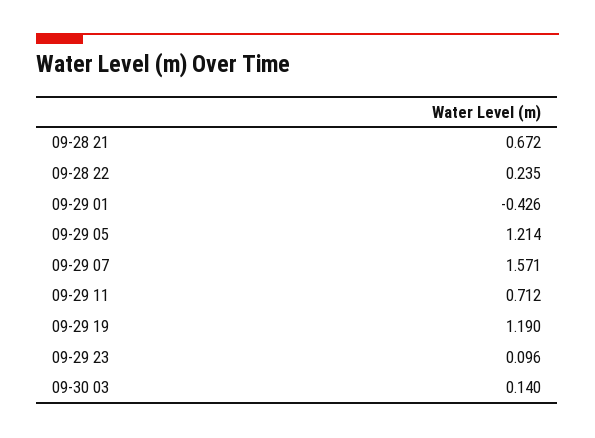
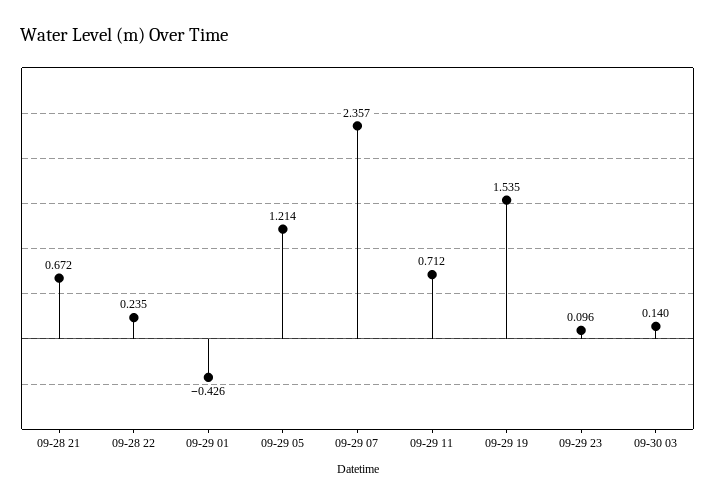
09-29 07: 1.571 -> 2.357
09-29 19: 1.19 -> 1.535

